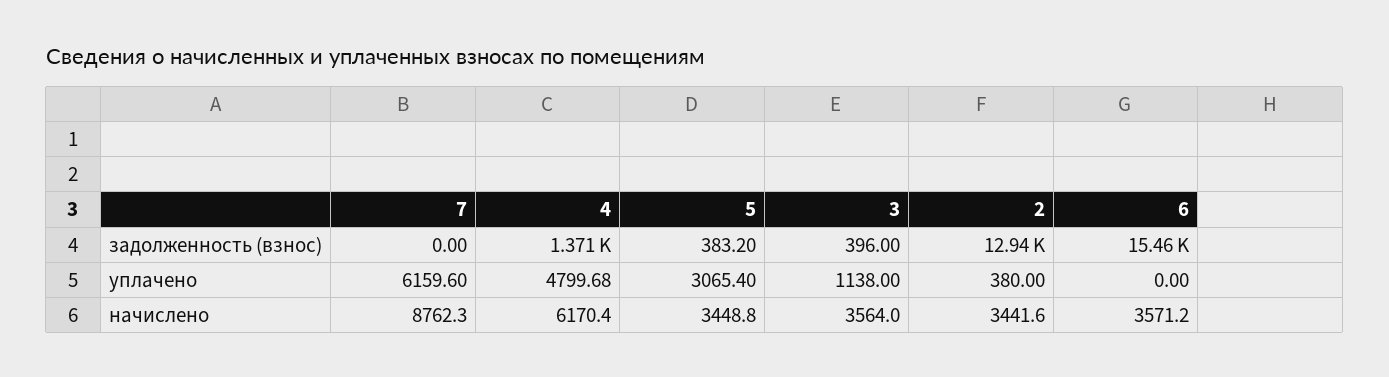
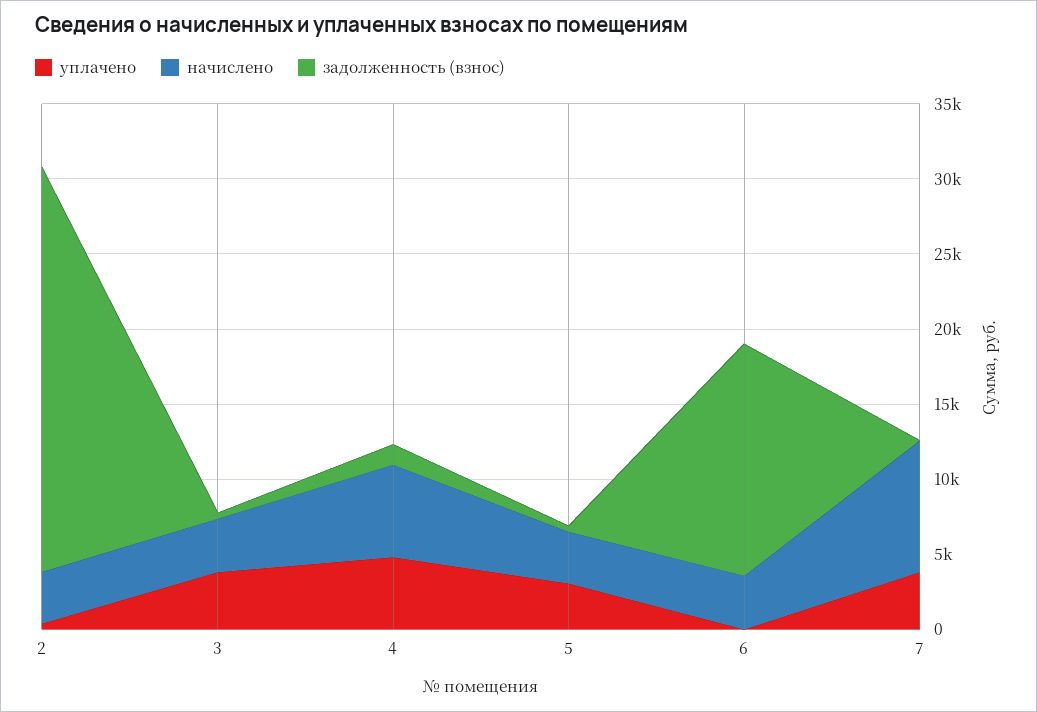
задолженность (взнос), 2: 12940 -> 27000
уплачено, 7: 6159.6 -> 4000
уплачено, 3: 1138 -> 4000

